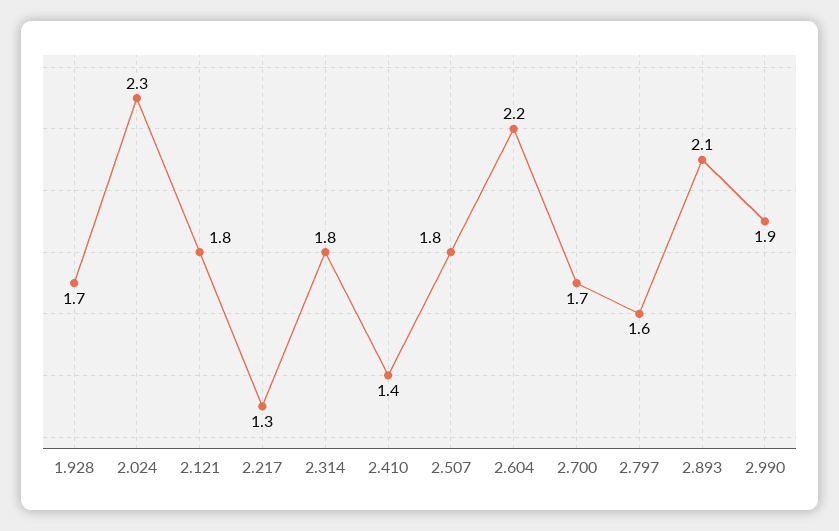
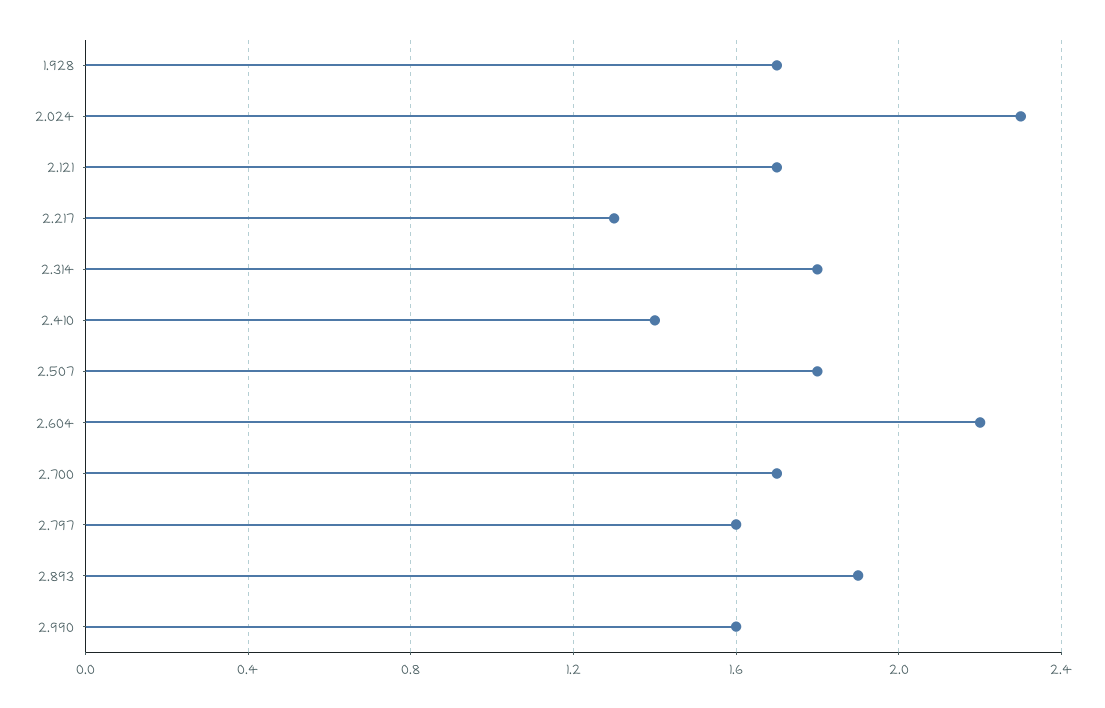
2.121: 1.8 -> 1.7
2.893: 2.1 -> 1.9
2.990: 1.9 -> 1.6

